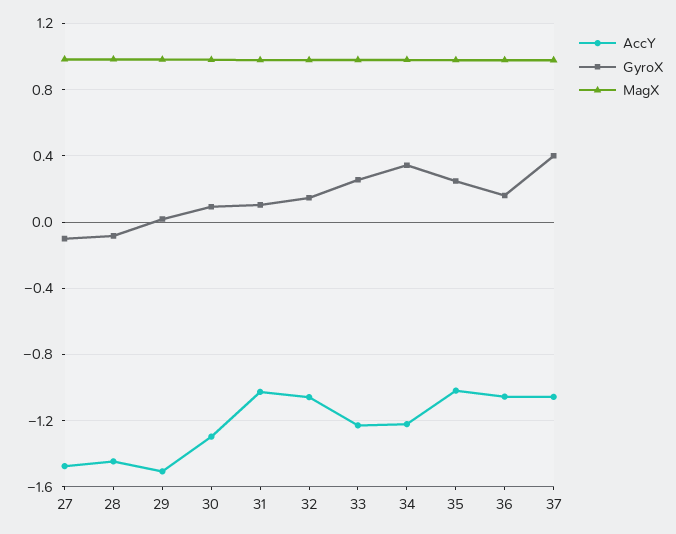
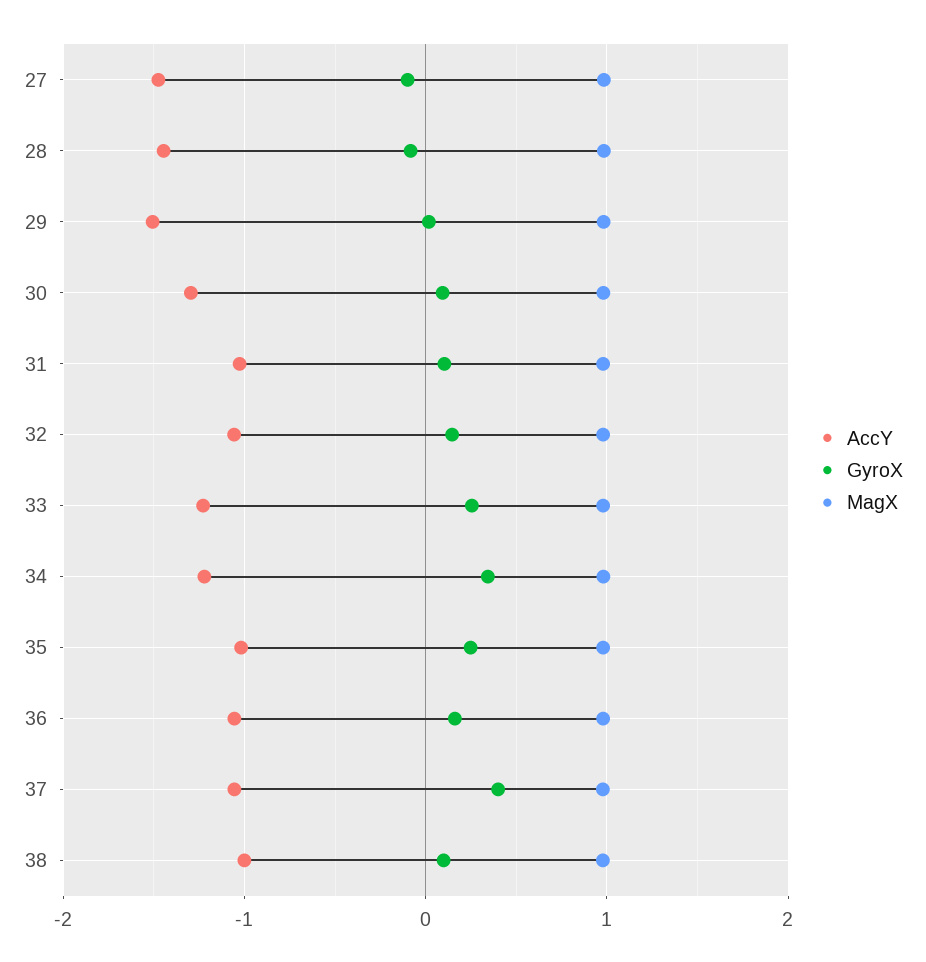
AccY, 38: none -> -1
GyroX, 38: none -> 0.1
MagX, 38: none -> 1

